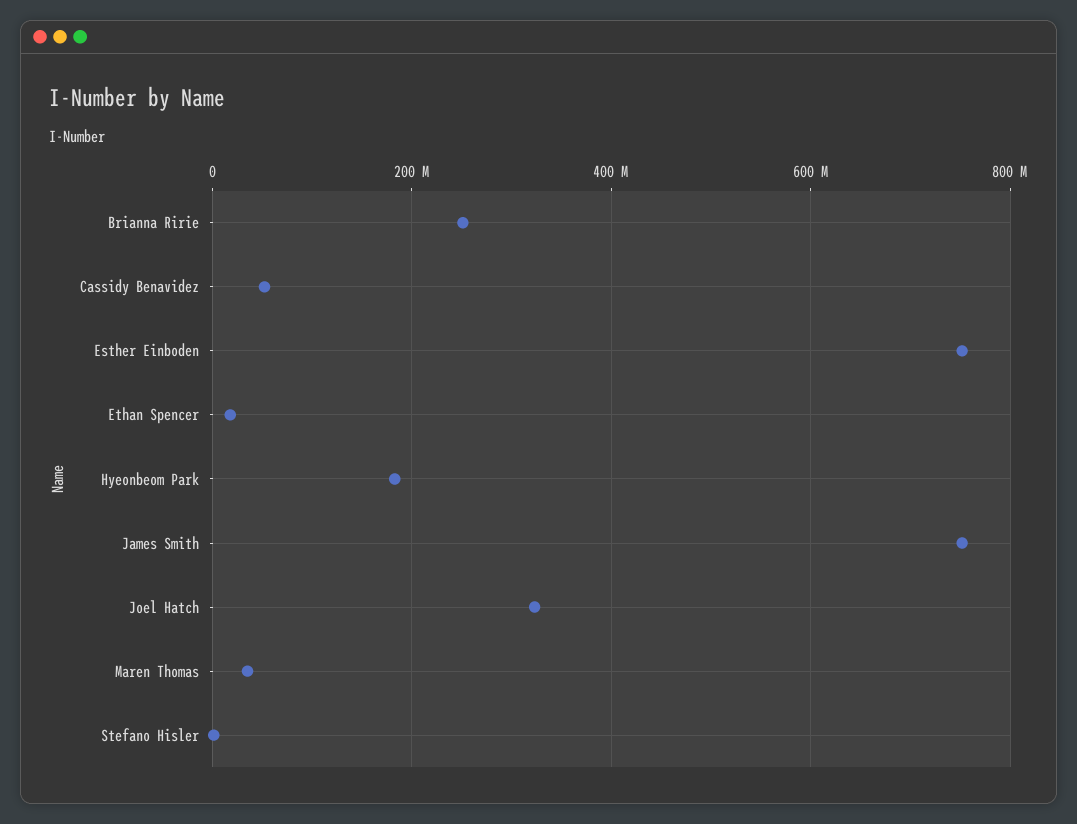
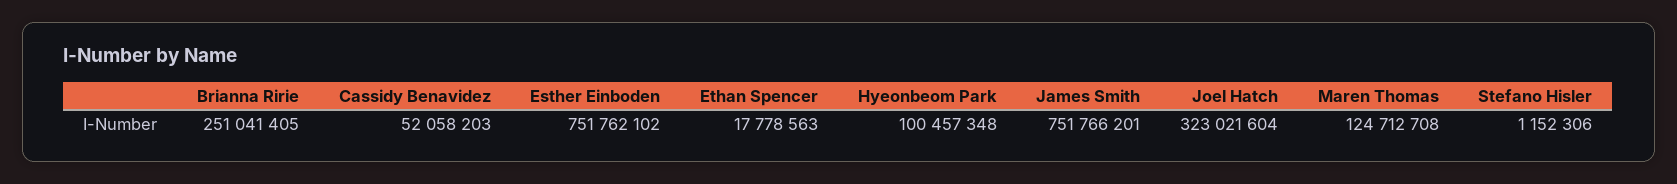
Hyeonbeom Park: 180000000 -> 100457348
Maren Thomas: 40000000 -> 124712708

